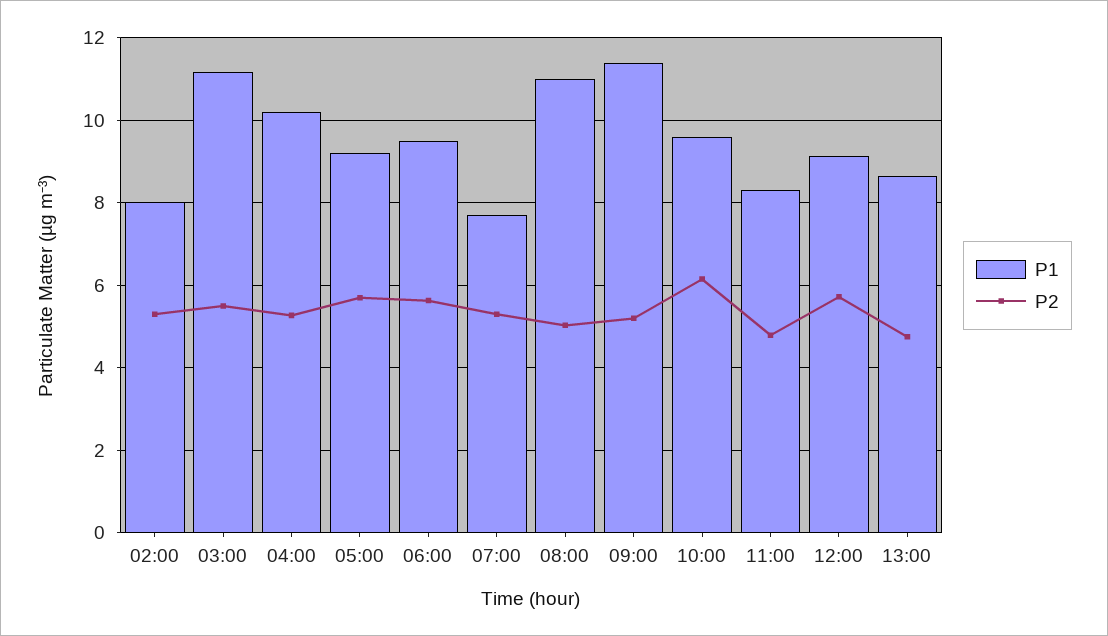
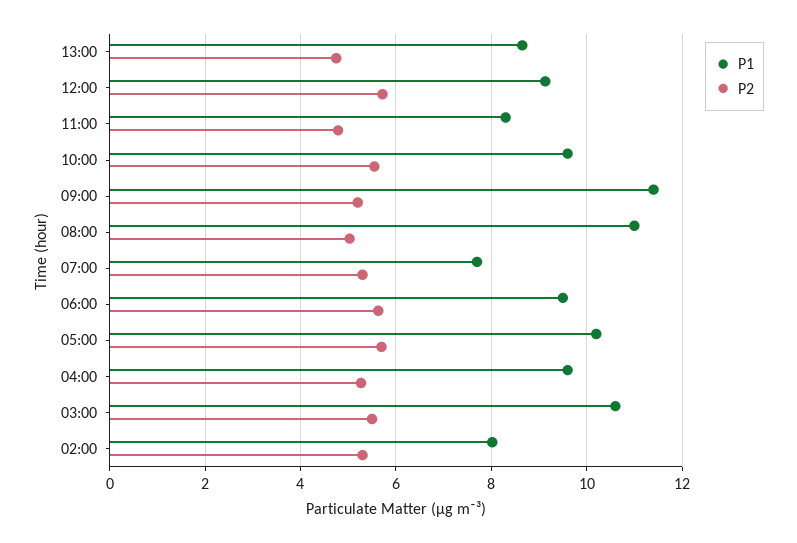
P1, 03:00: 11.2 -> 10.6
P1, 04:00: 10.2 -> 9.6
P1, 05:00: 9.2 -> 10.2
P2, 10:00: 6.2 -> 5.6

